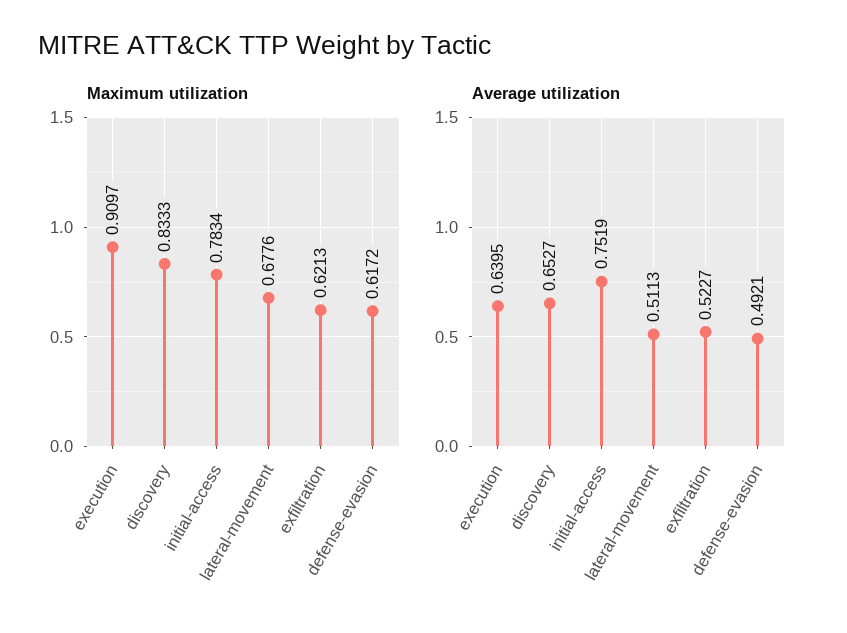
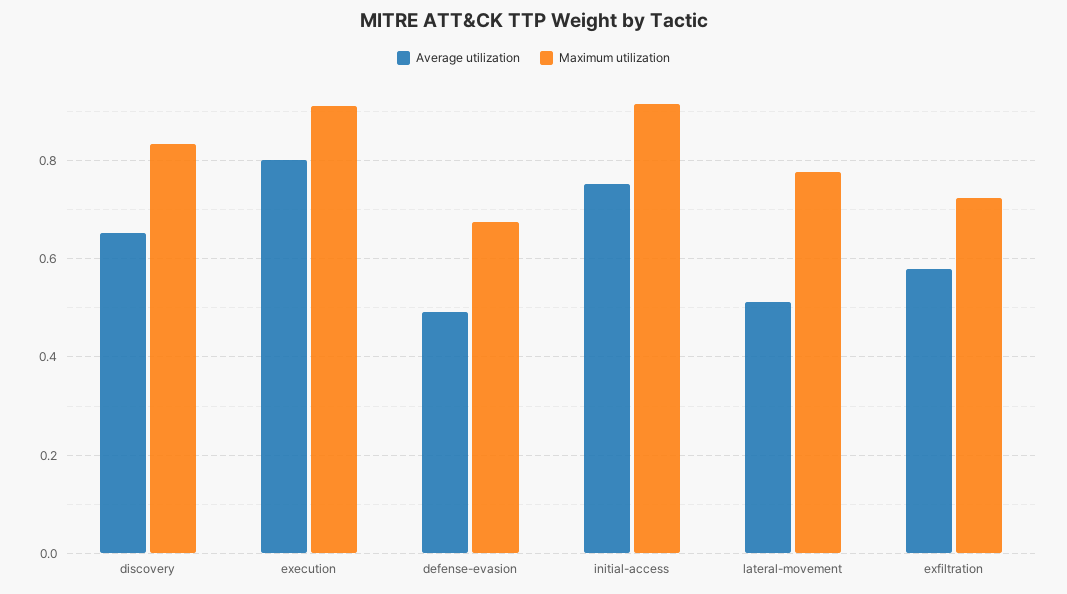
Maximum utilization, initial-access: 0.7834 -> 0.92
Maximum utilization, lateral-movement: 0.6776 -> 0.78
Maximum utilization, exfiltration: 0.6213 -> 0.72
Maximum utilization, defense-evasion: 0.6172 -> 0.68
Average utilization, execution: 0.6395 -> 0.8
Average utilization, exfiltration: 0.5227 -> 0.58

